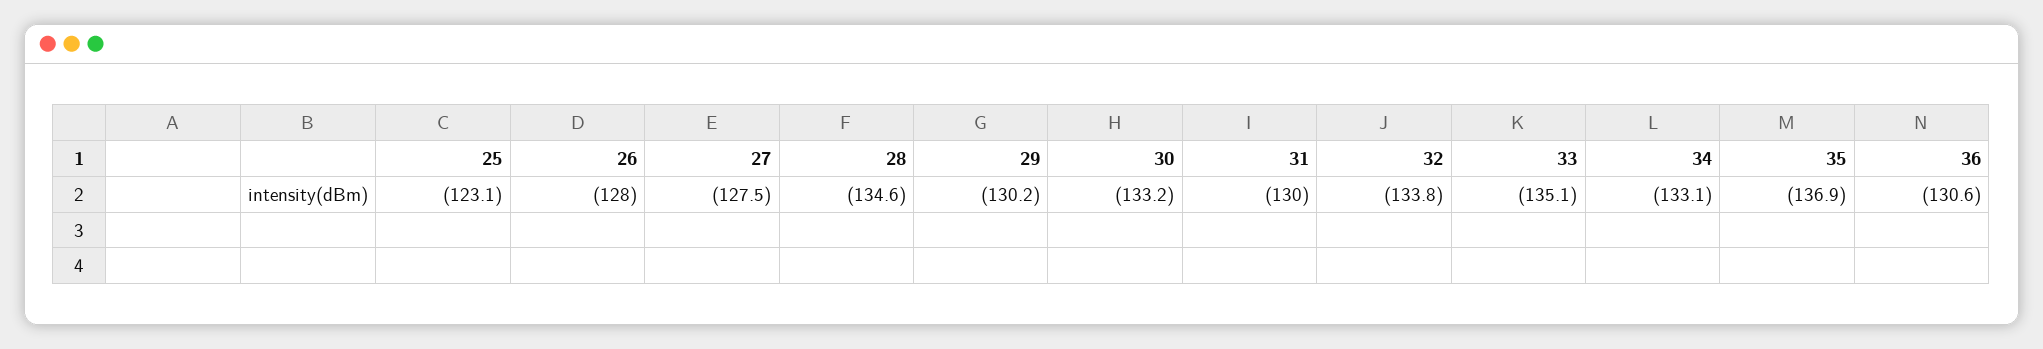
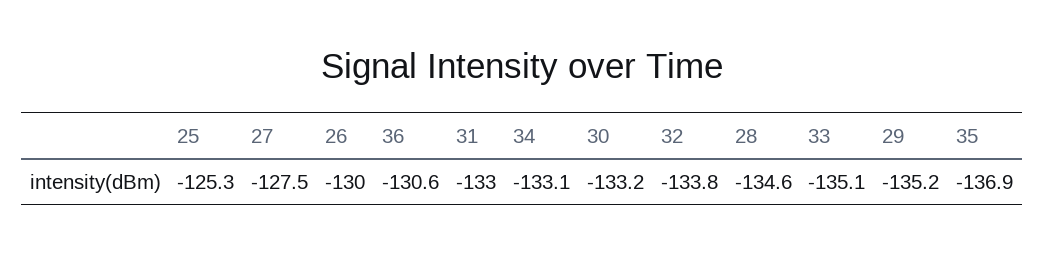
25: -123.1 -> -125.3
26: -128 -> -130
29: -130.2 -> -135.2
31: -130 -> -133

